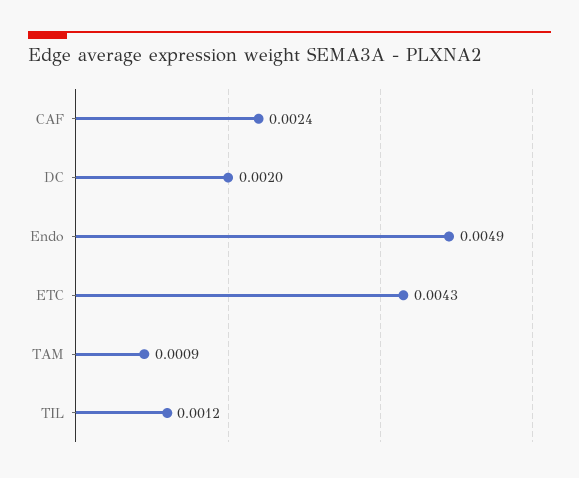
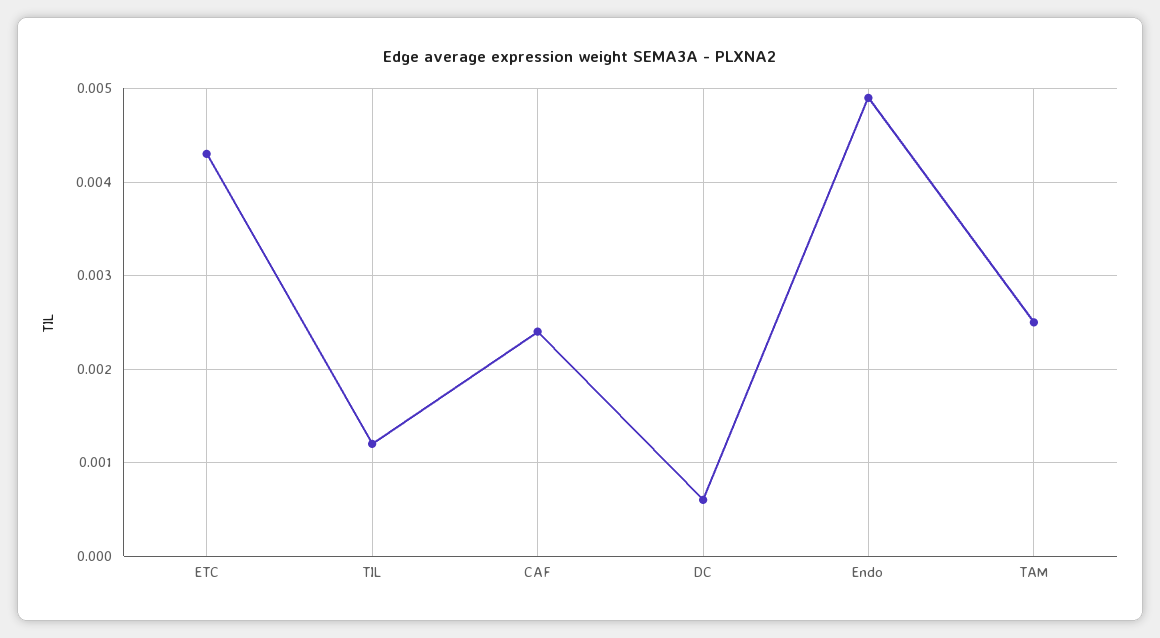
DC: 0.002 -> 0.0006
TAM: 0.0009 -> 0.0025

